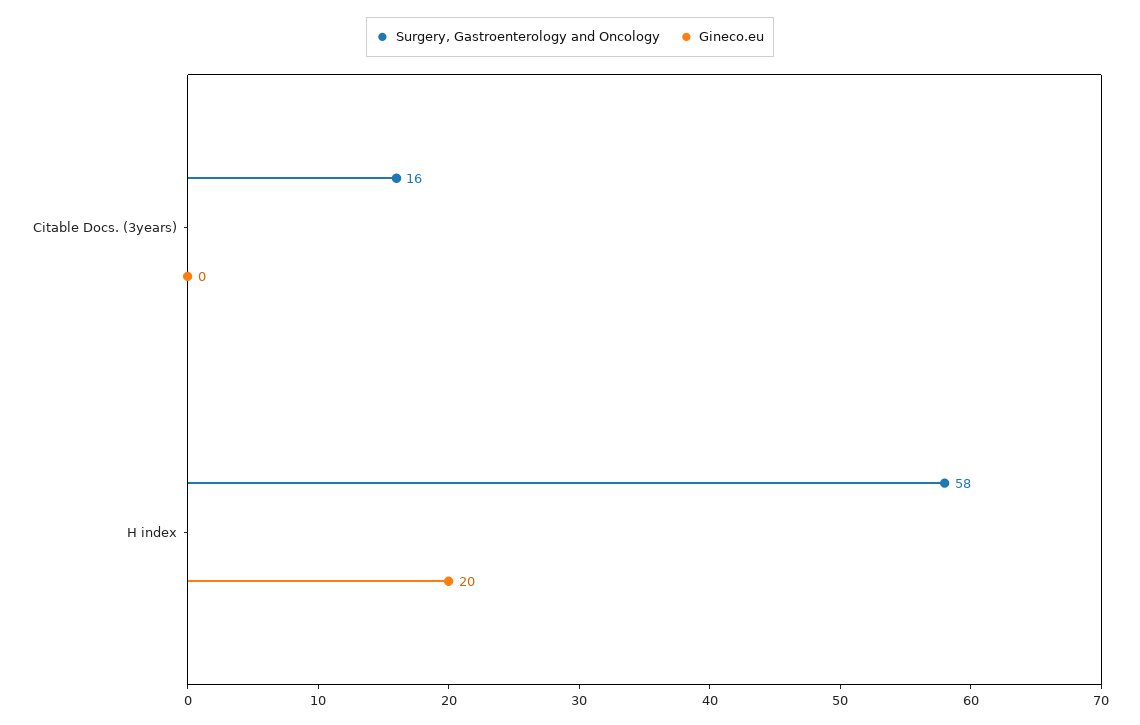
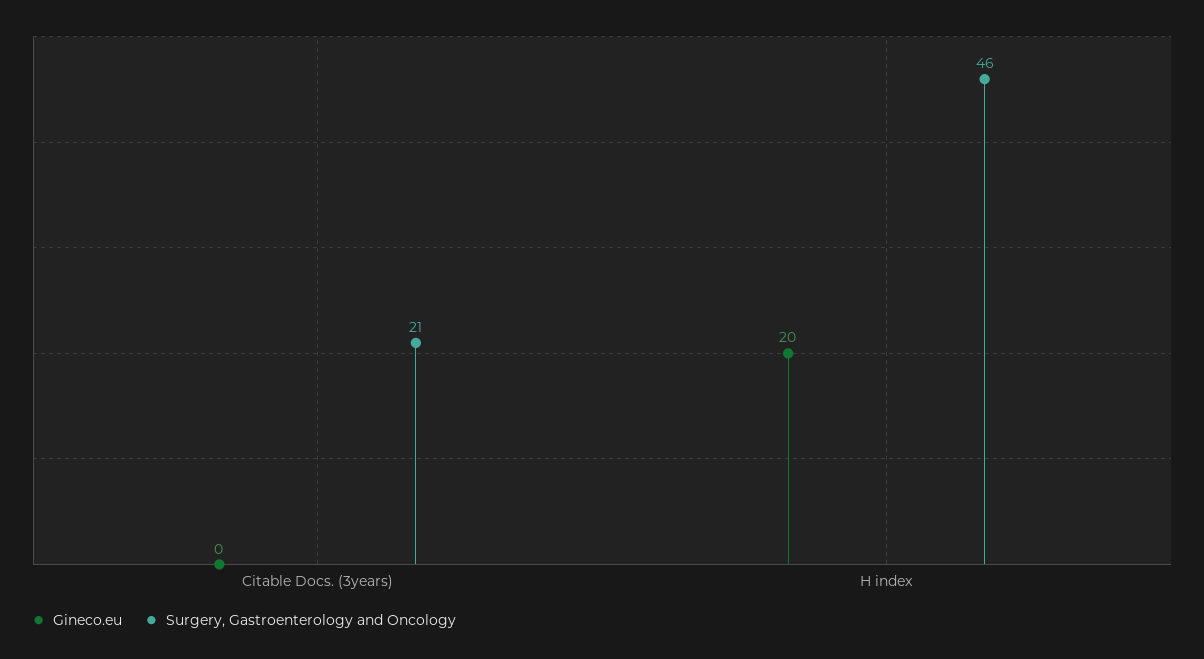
Surgery, Gastroenterology and Oncology, Citable Docs. (3years): 16 -> 21
Surgery, Gastroenterology and Oncology, H index: 58 -> 46

